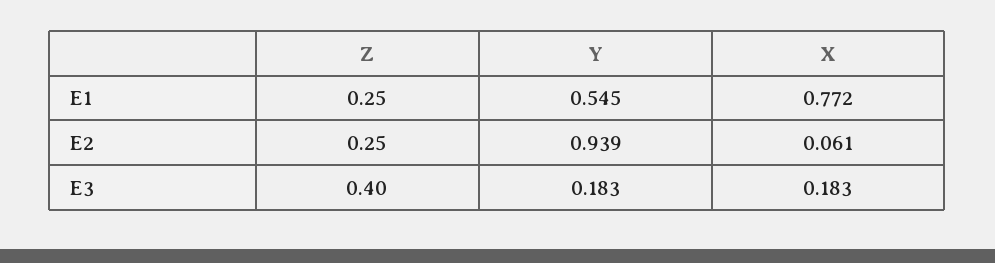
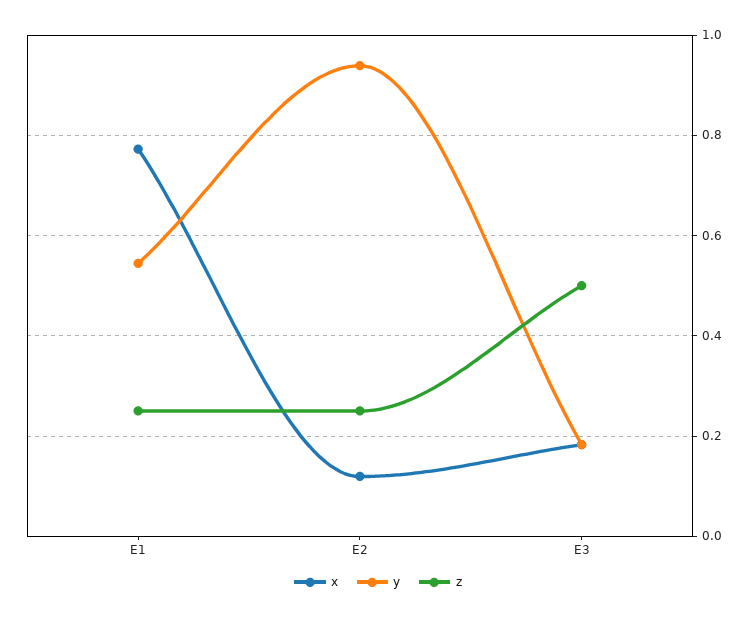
X, E2: 0.061 -> 0.12
Z, E3: 0.4 -> 0.5

